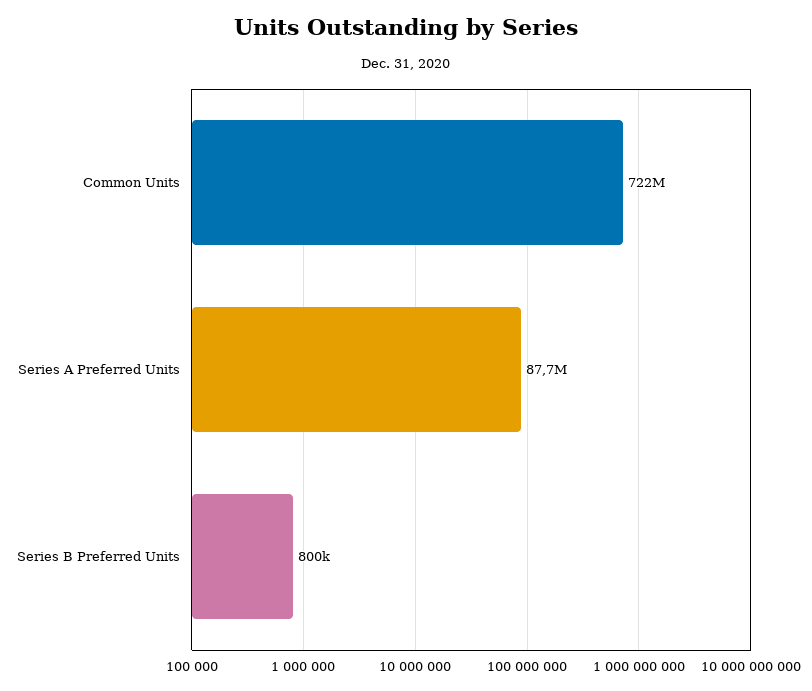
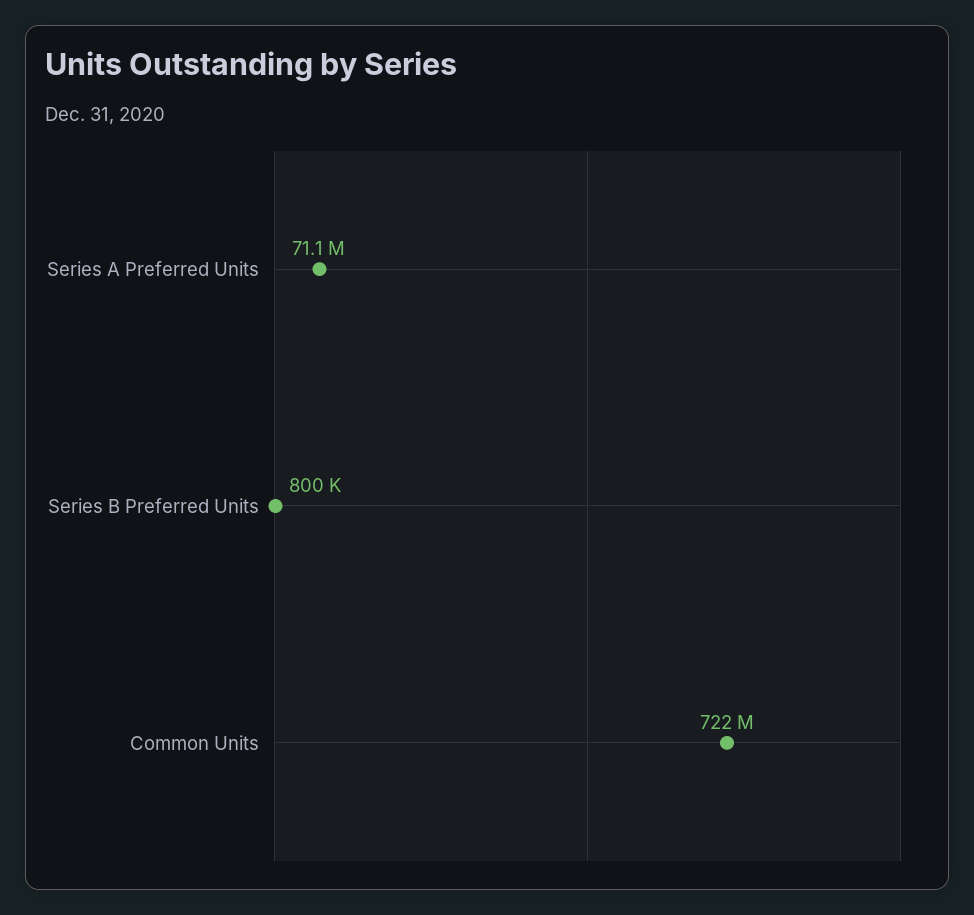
Series A Preferred Units: 87700000 -> 71100000

